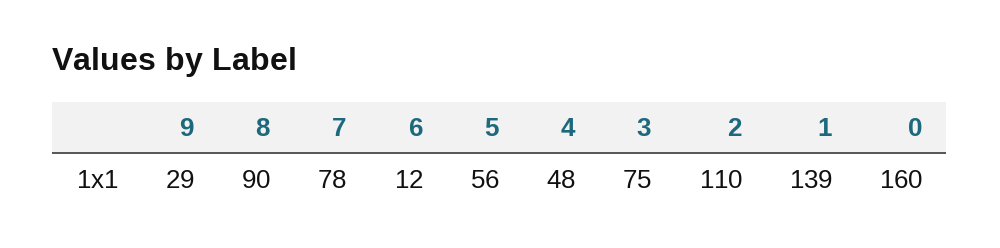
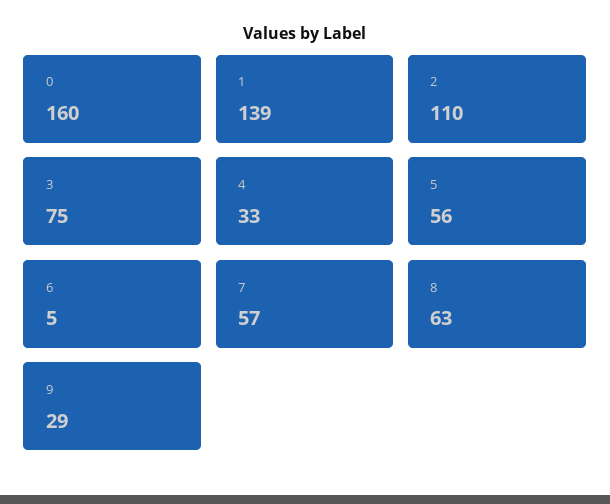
8: 90 -> 63
7: 78 -> 57
6: 12 -> 5
4: 48 -> 33

